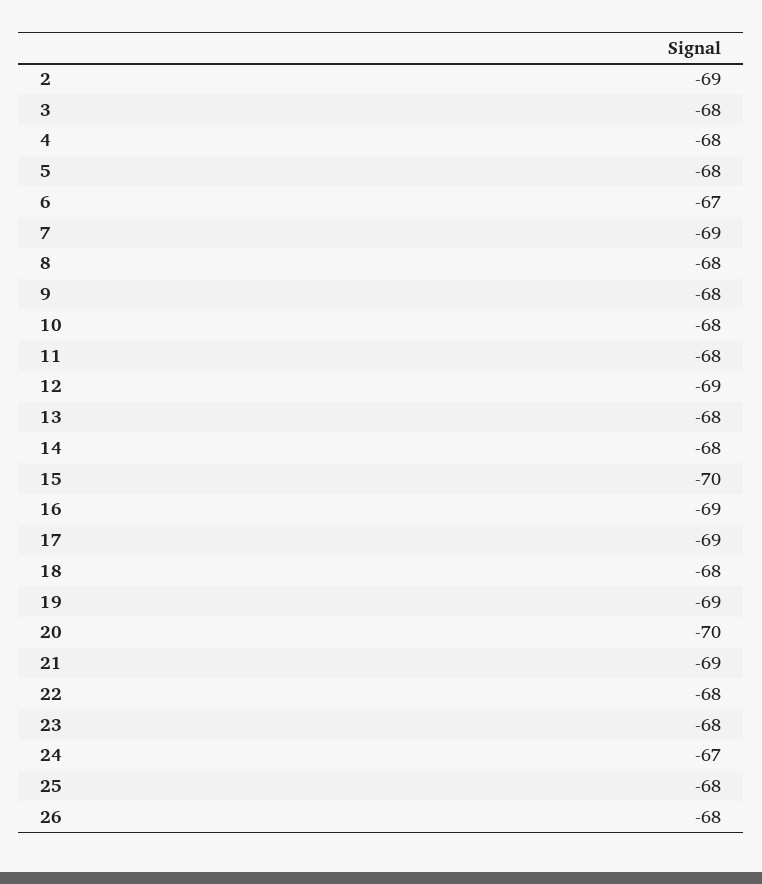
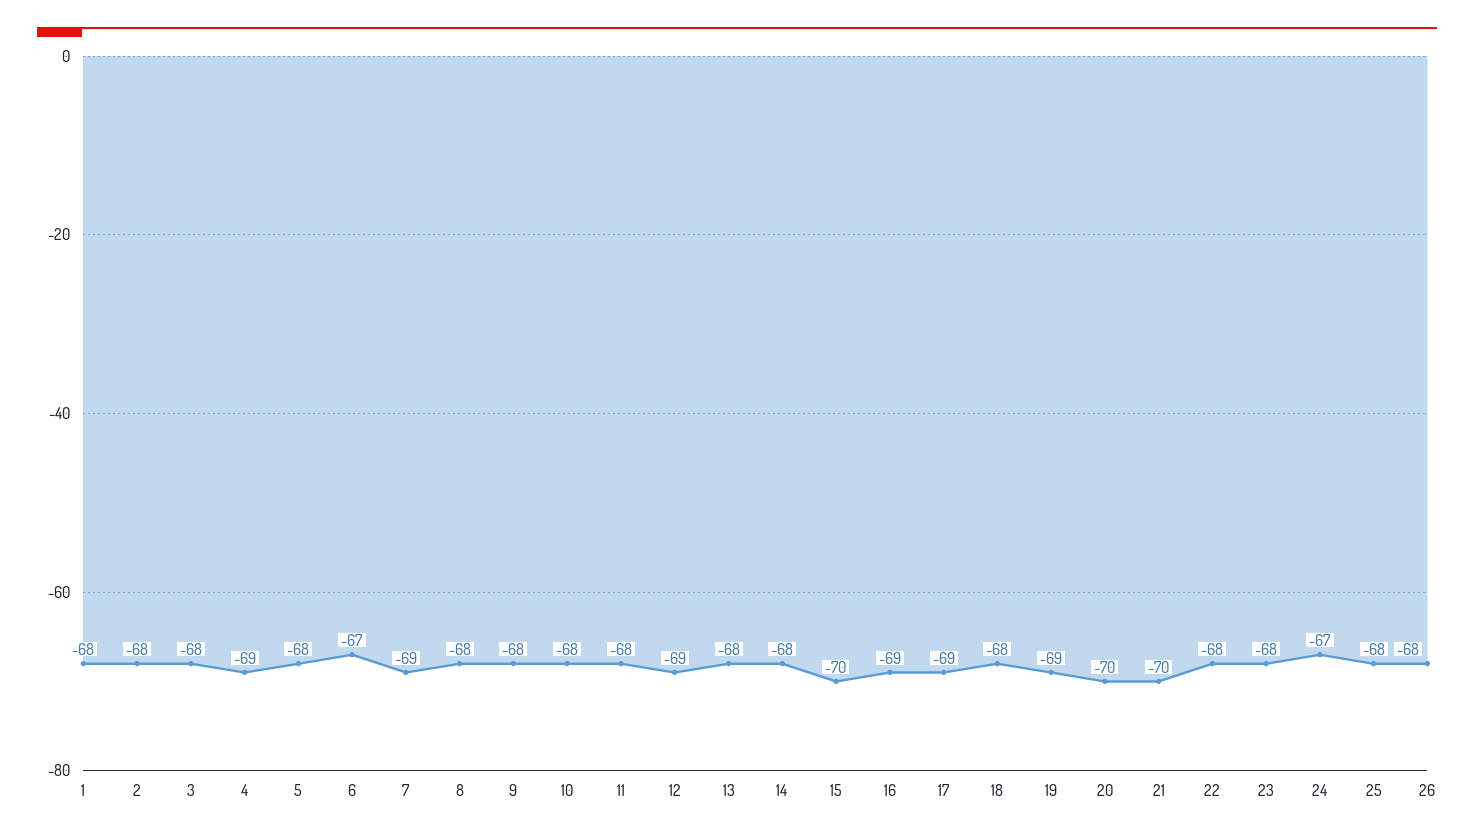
2: -69 -> -68
4: -68 -> -69
21: -69 -> -70
1: none -> -68

